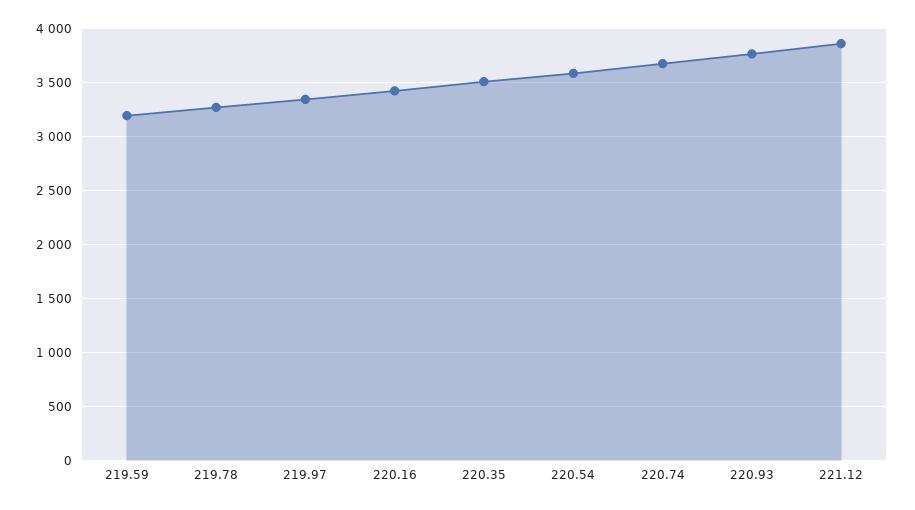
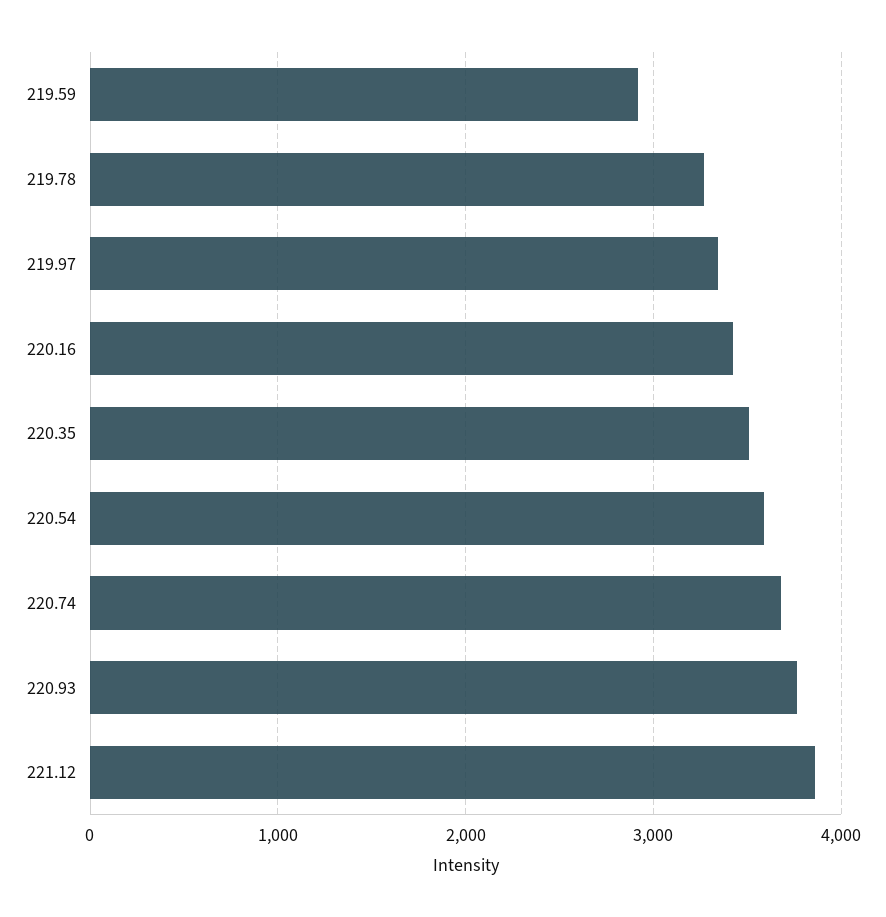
219.59: 3200 -> 2900

